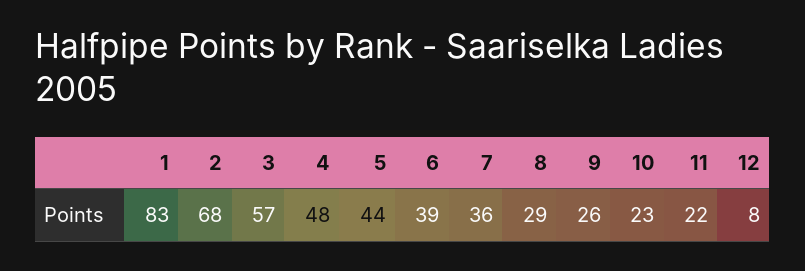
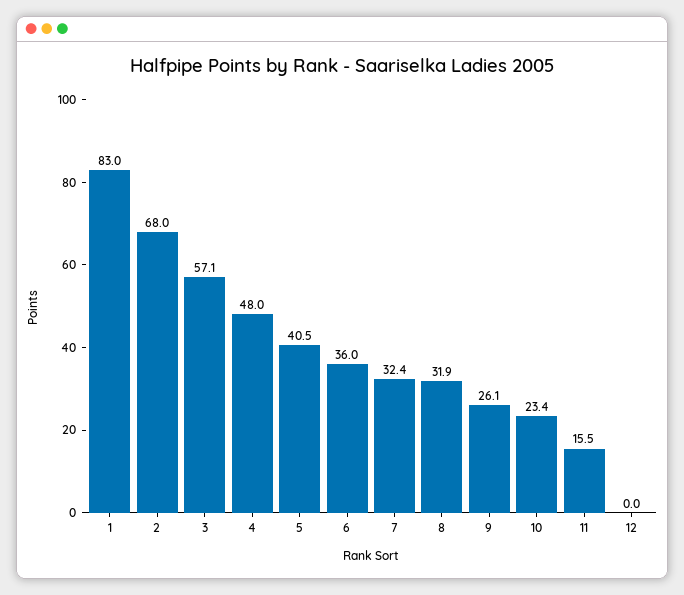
5: 44 -> 40.5
6: 39 -> 36
7: 36 -> 32.4
8: 29 -> 31.9
11: 22 -> 15.5
12: 8 -> 0

